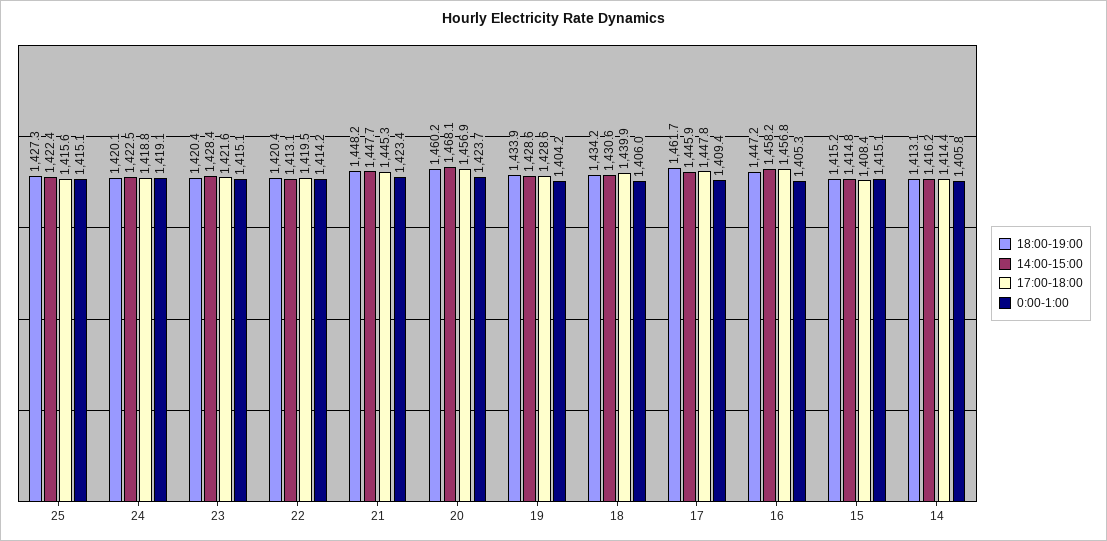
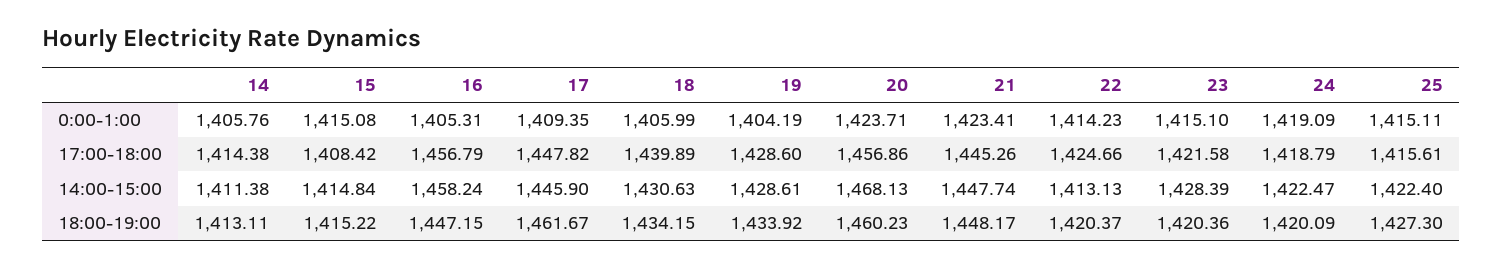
17:00-18:00, 22: 1419.5 -> 1424.66
14:00-15:00, 14: 1416.2 -> 1411.38

